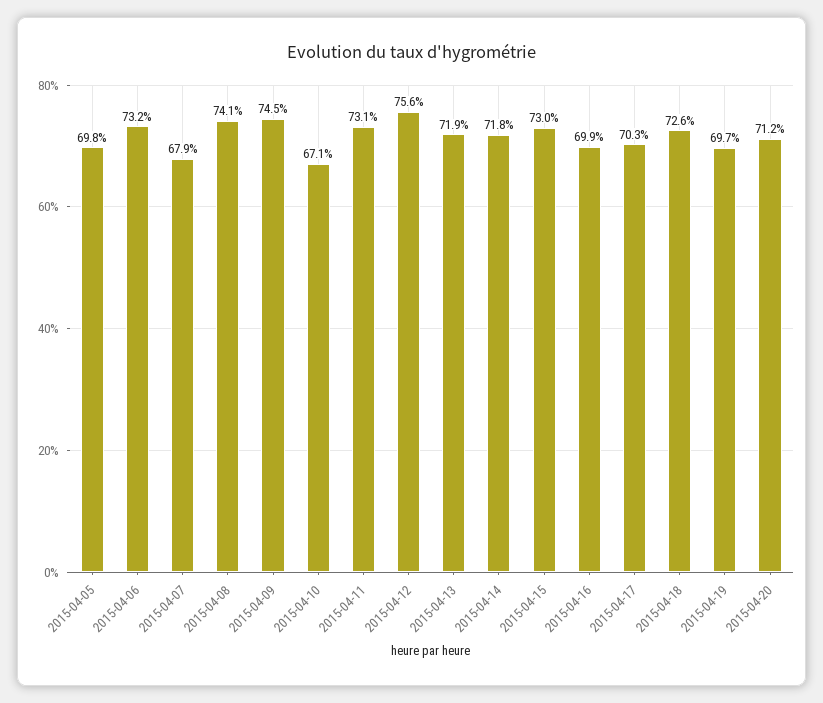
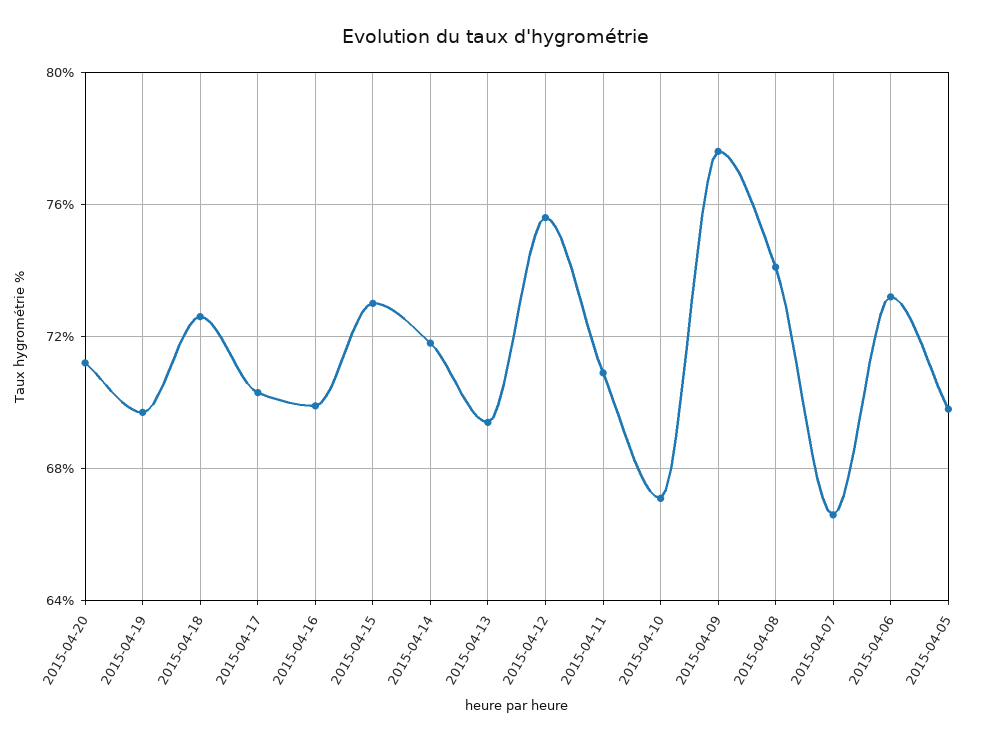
2015-04-07: 67.9 -> 66.5
2015-04-09: 74.5 -> 77.5
2015-04-11: 73.1 -> 71
2015-04-13: 71.9 -> 69.5

